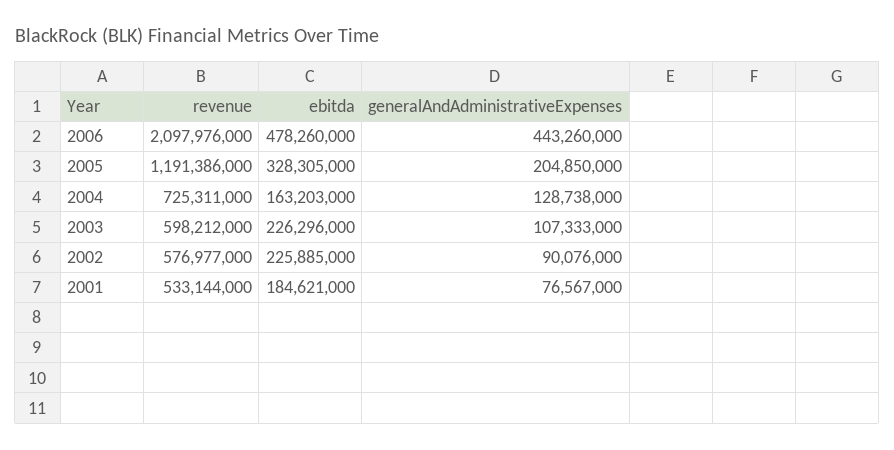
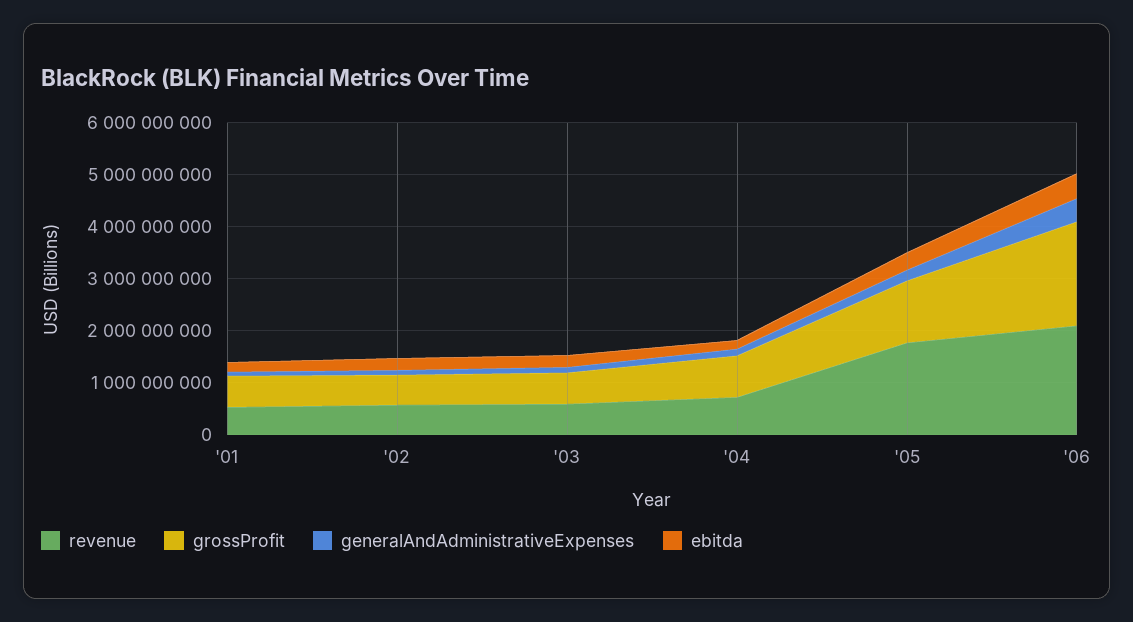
revenue, 2005: 1191386000 -> 1800000000
grossProfit, 2001: none -> 600000000
grossProfit, 2002: none -> 600000000
grossProfit, 2003: none -> 600000000
grossProfit, 2004: none -> 800000000
grossProfit, 2005: none -> 1200000000
grossProfit, 2006: none -> 2000000000

